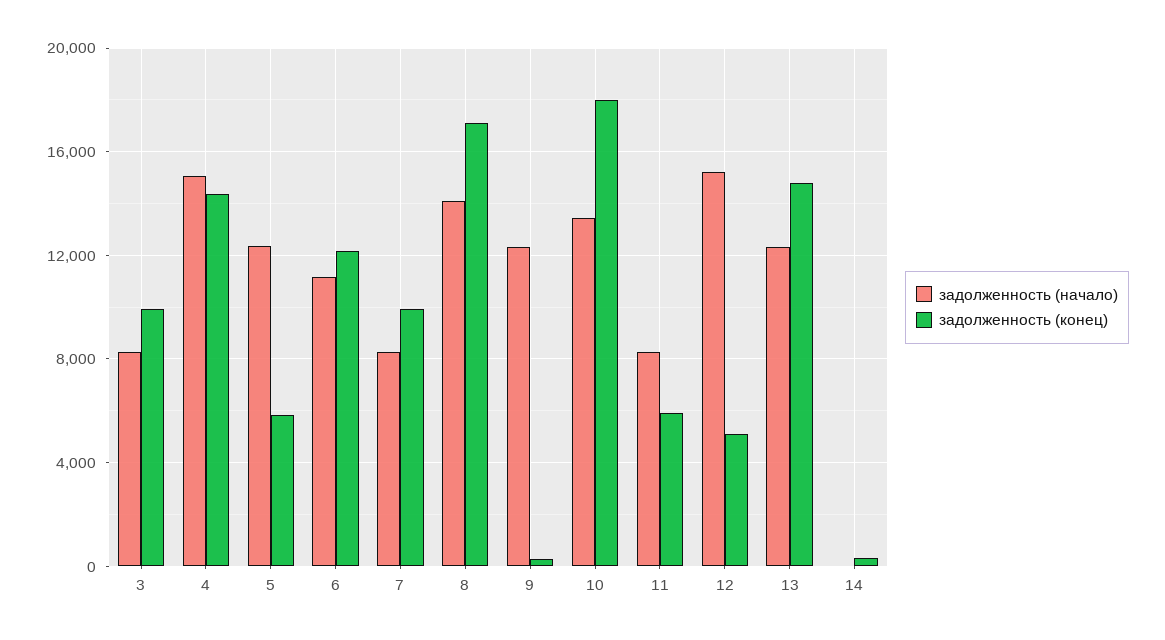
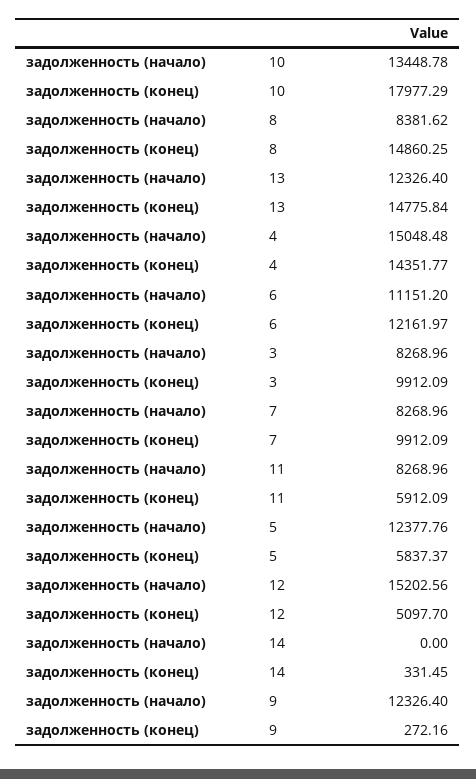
задолженность (начало), 8: 14000 -> 8381.62
задолженность (конец), 8: 17000 -> 14860.25

